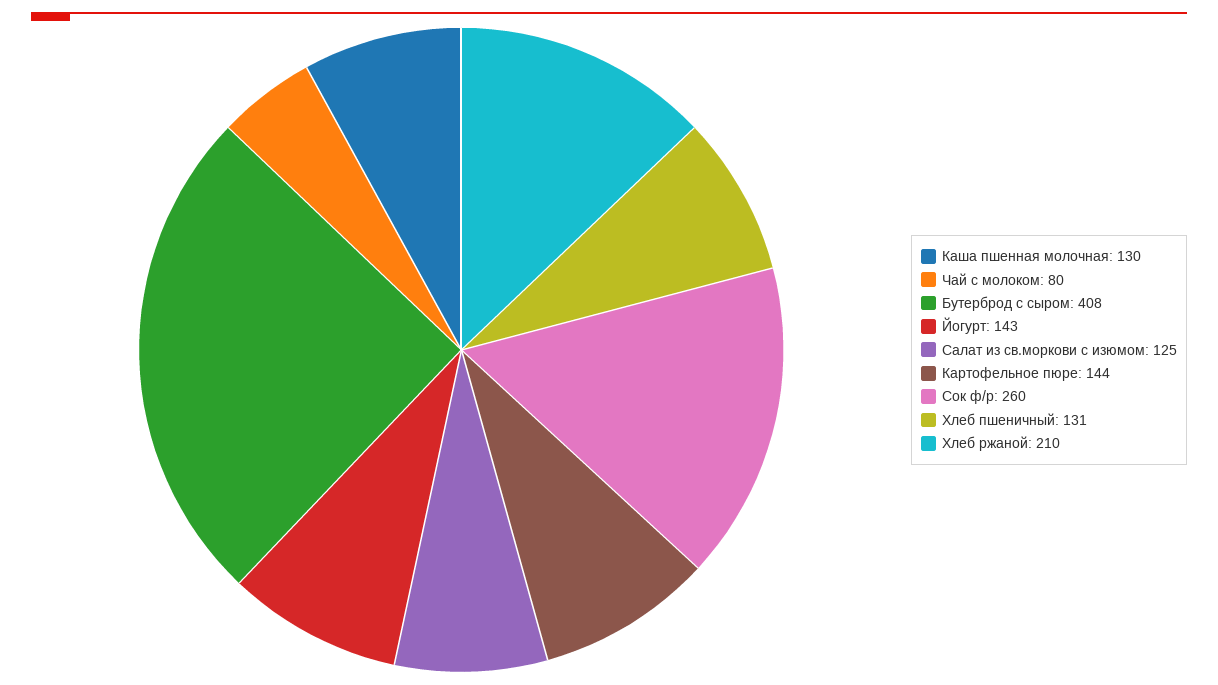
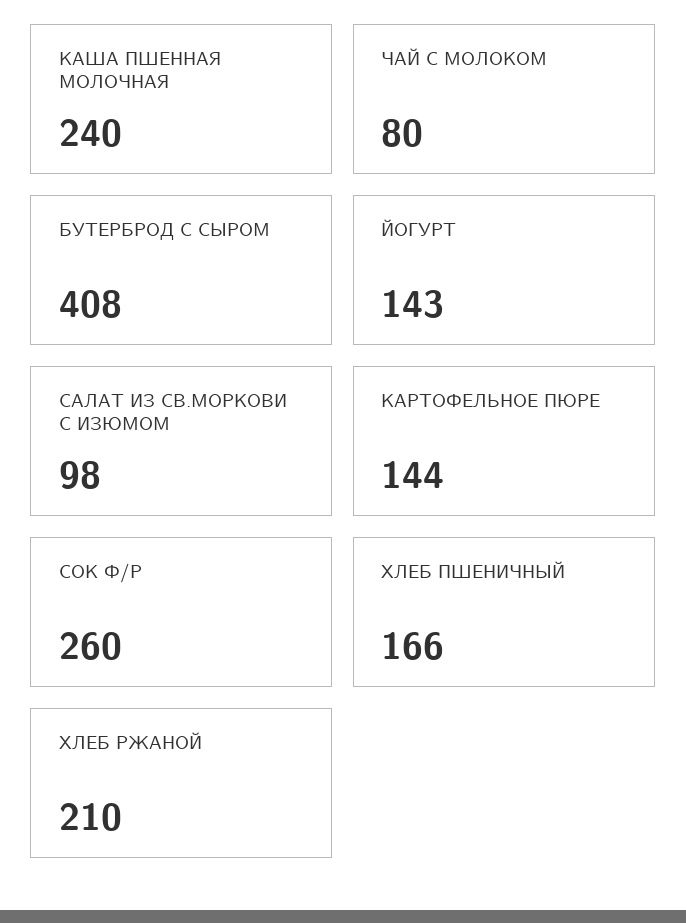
Каша пшенная молочная: 130 -> 240
Салат из св.моркови с изюмом: 125 -> 98
Хлеб пшеничный: 131 -> 166

